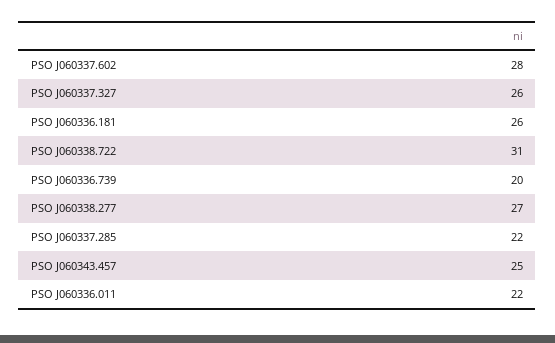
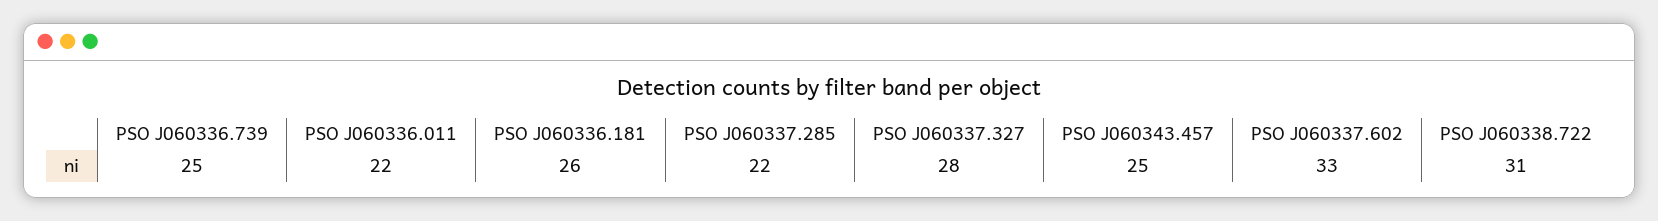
PSO J060337.602: 28 -> 33
PSO J060337.327: 26 -> 28
PSO J060336.739: 20 -> 25
PSO J060338.277: 27 -> none

